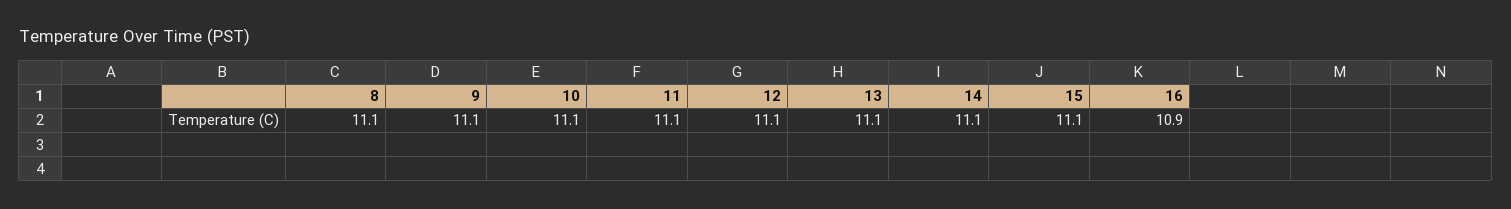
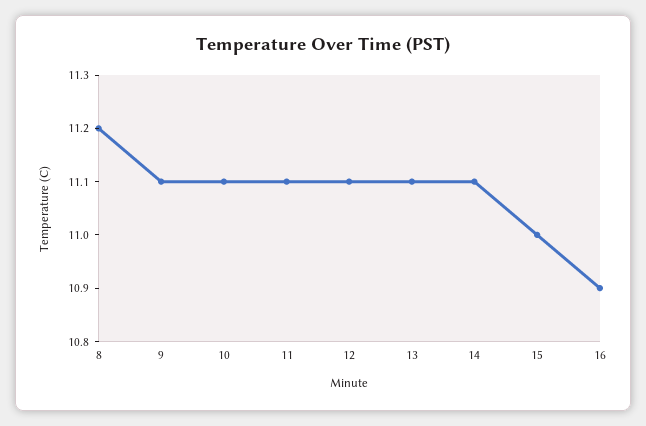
8: 11.1 -> 11.2
15: 11.1 -> 11

